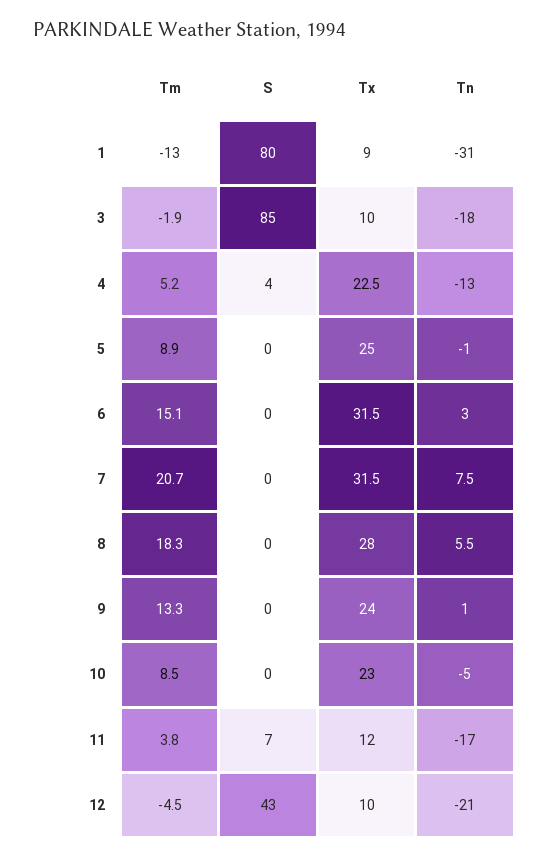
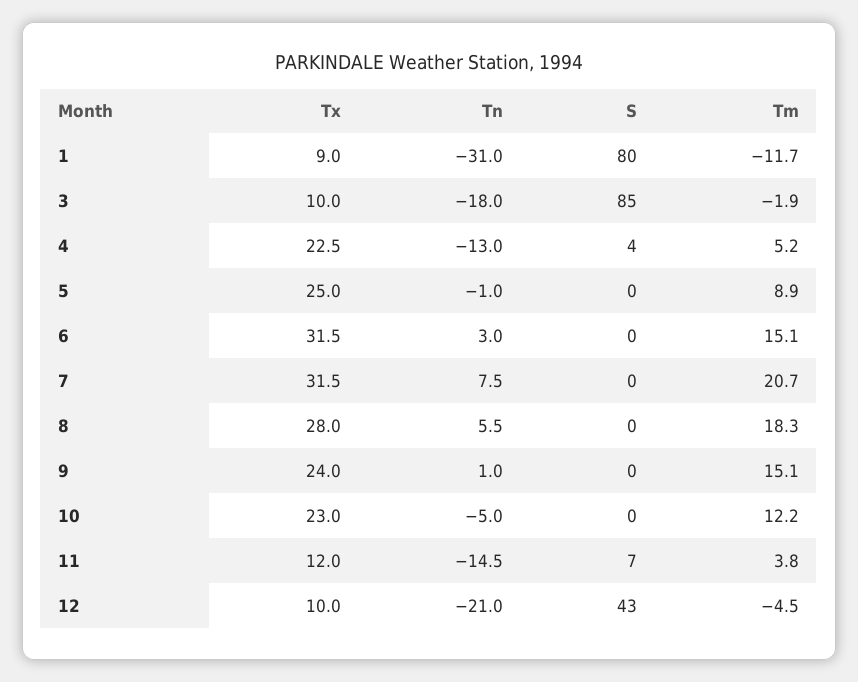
Tm, 1: -13 -> -11.7
Tm, 9: 13.3 -> 15.1
Tm, 10: 8.5 -> 12.2
Tn, 11: -17 -> -14.5

